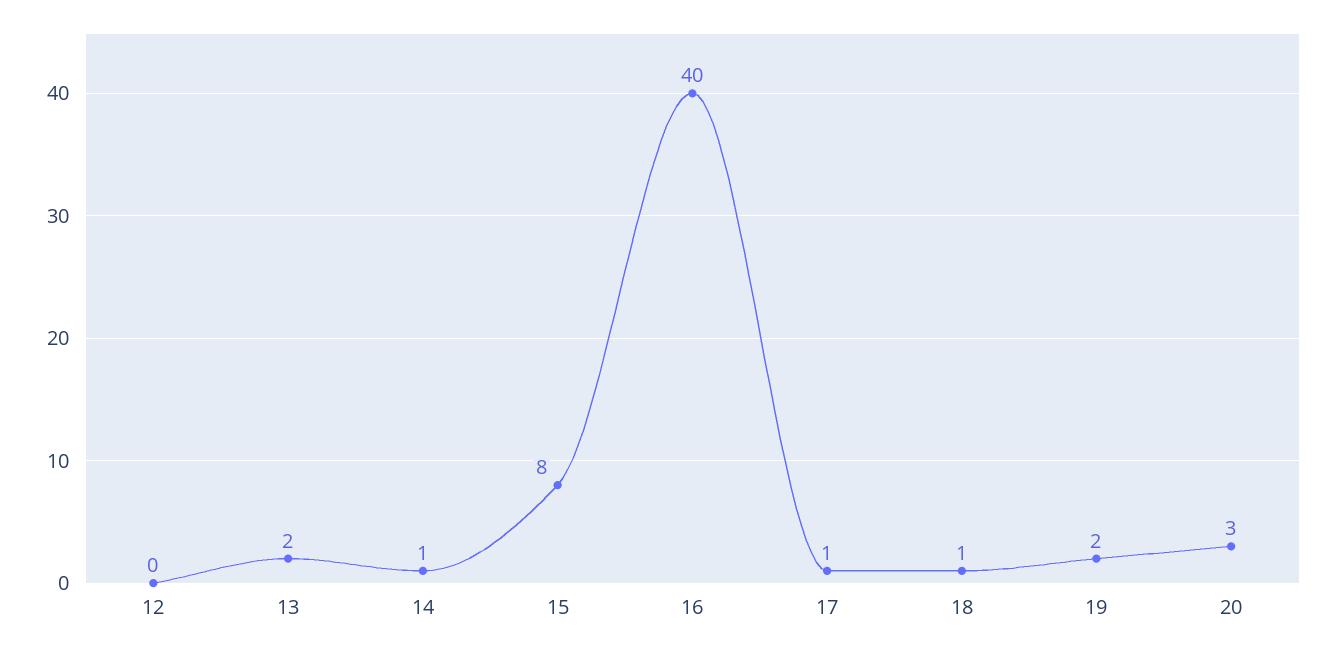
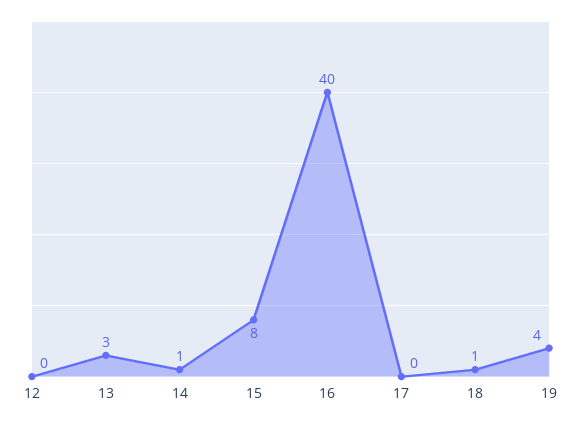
13: 2 -> 3
17: 1 -> 0
19: 2 -> 4
20: 3 -> none

